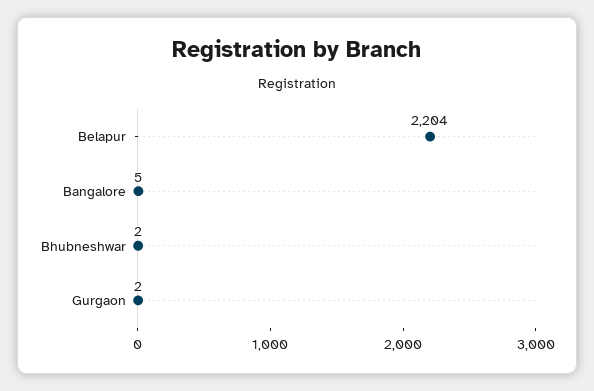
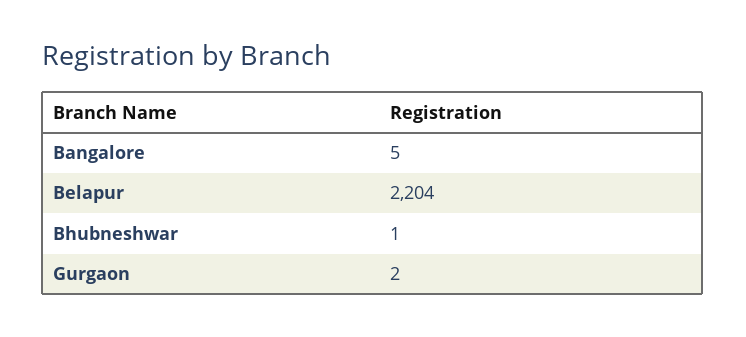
Bhubneshwar: 2 -> 1

